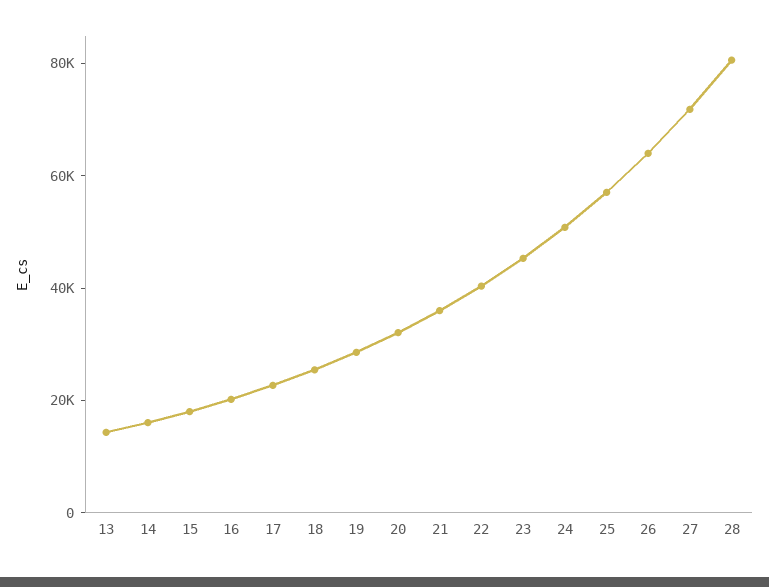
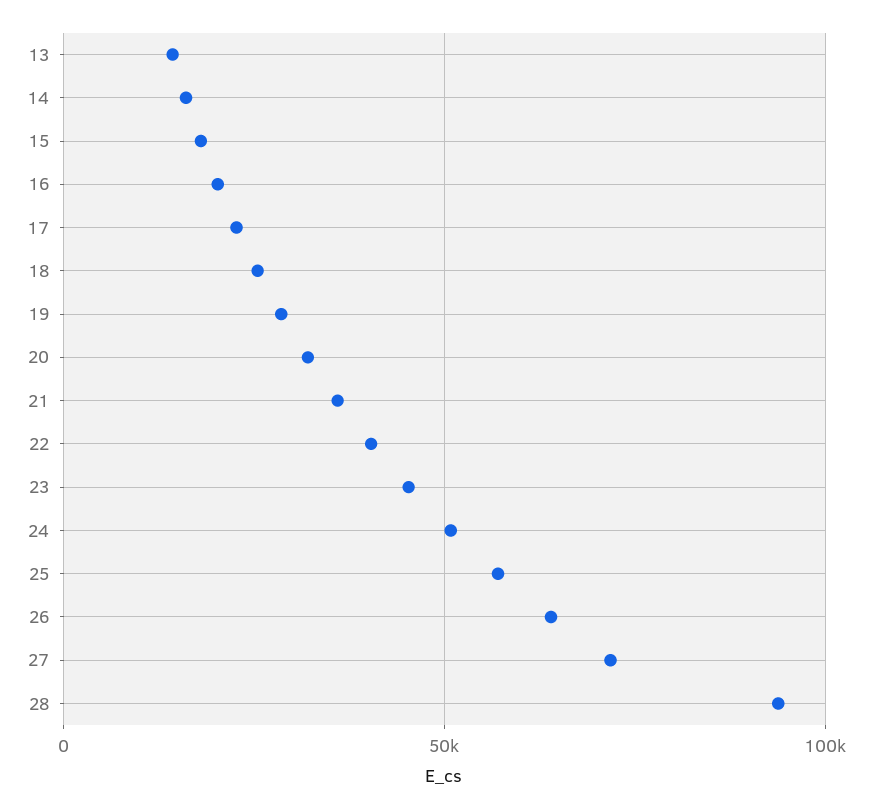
28: 80000 -> 95000

